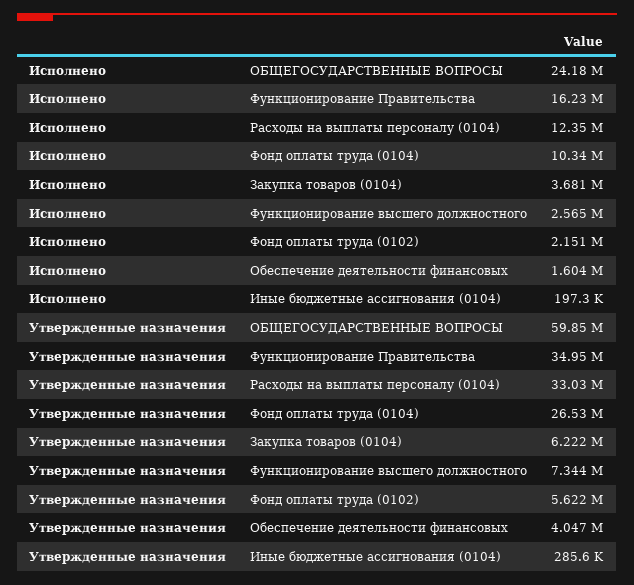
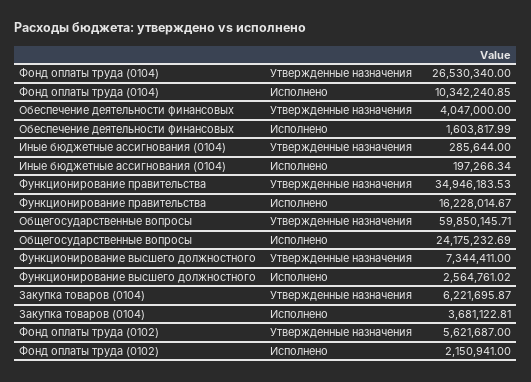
Исполнено, Расходы на выплаты персоналу (0104): 12350000 -> none
Утвержденные назначения, Расходы на выплаты персоналу (0104): 33030000 -> none

